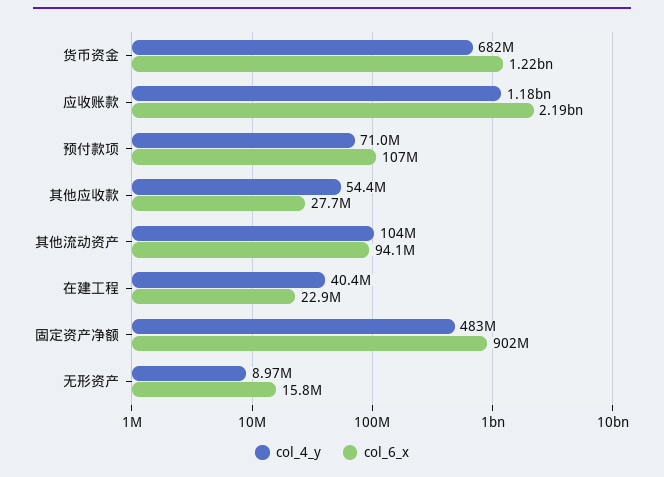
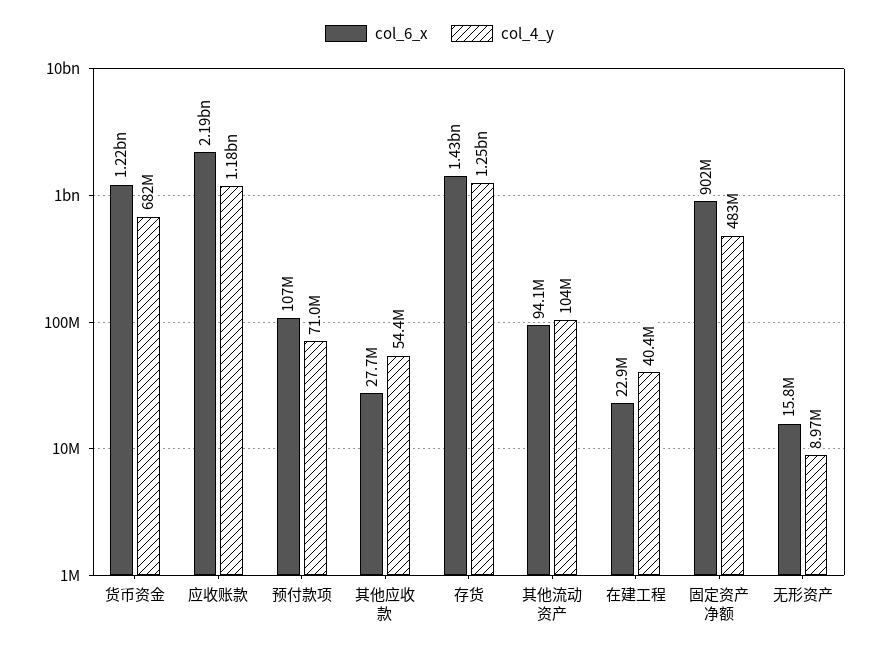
col_6_x, 存货: none -> 1430000000
col_4_y, 存货: none -> 1250000000

